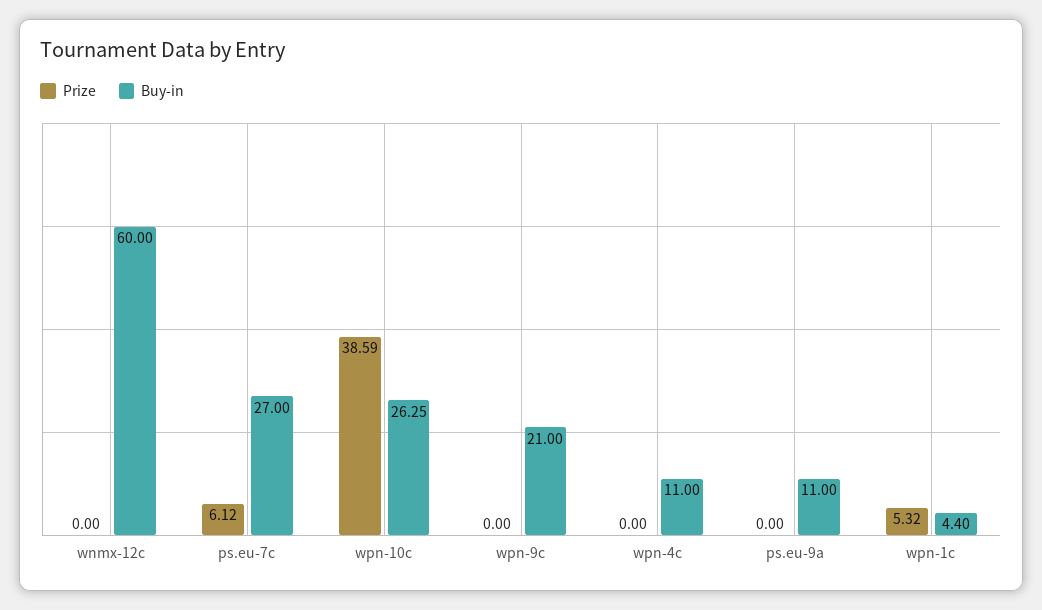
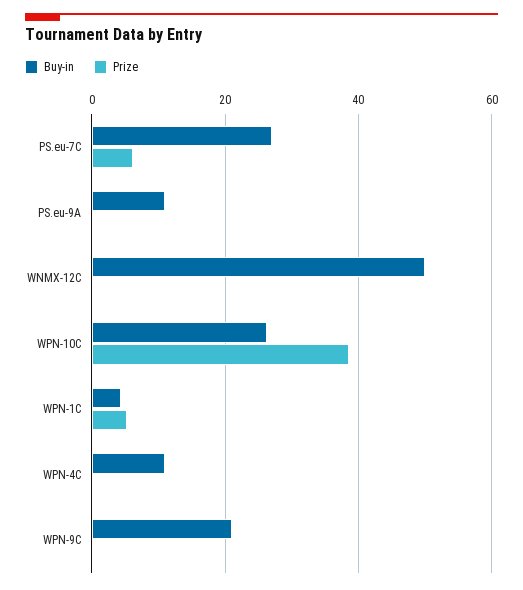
Buy-in, wnmx-12c: 60 -> 50

